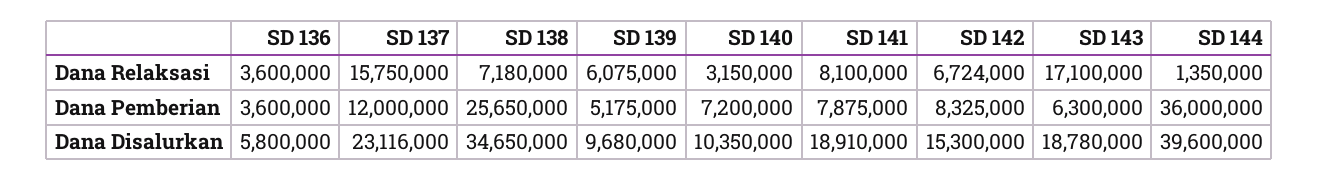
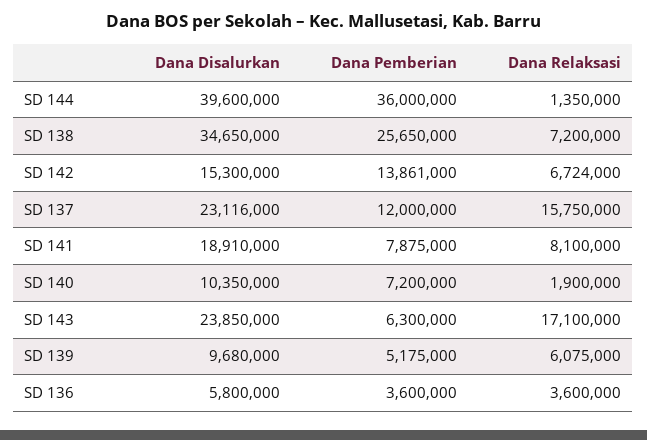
SD 138, Dana Relaksasi: 7180000 -> 7200000
SD 140, Dana Relaksasi: 3150000 -> 1900000
SD 142, Dana Pemberian: 8325000 -> 13861000
SD 143, Dana Disalurkan: 18780000 -> 23850000

